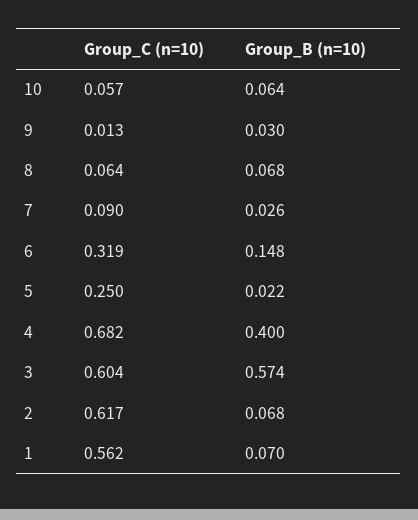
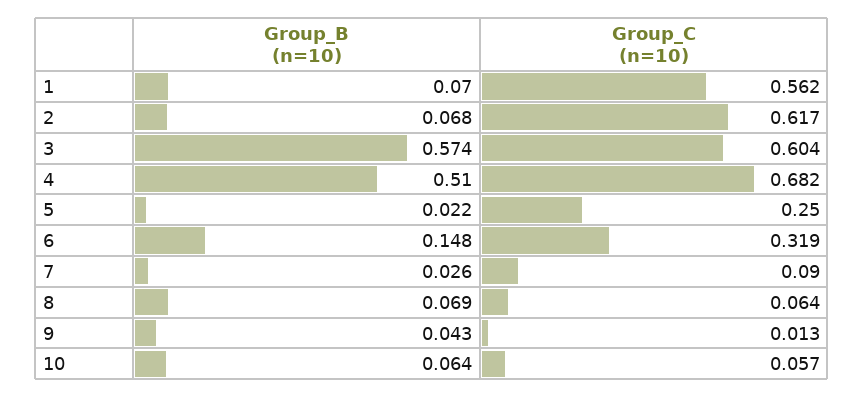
Group_B (n=10), 9: 0.03 -> 0.043
Group_B (n=10), 8: 0.068 -> 0.069
Group_B (n=10), 4: 0.4 -> 0.51

